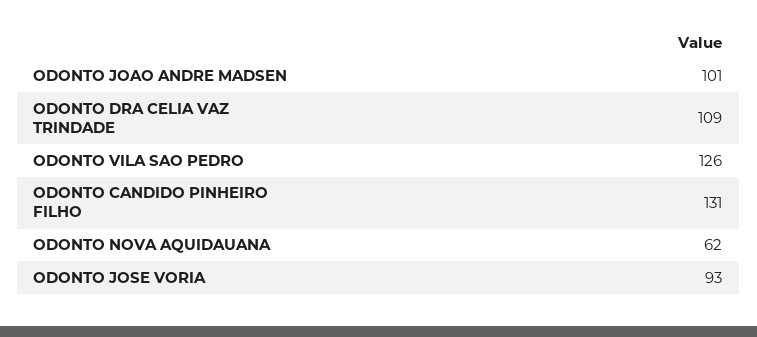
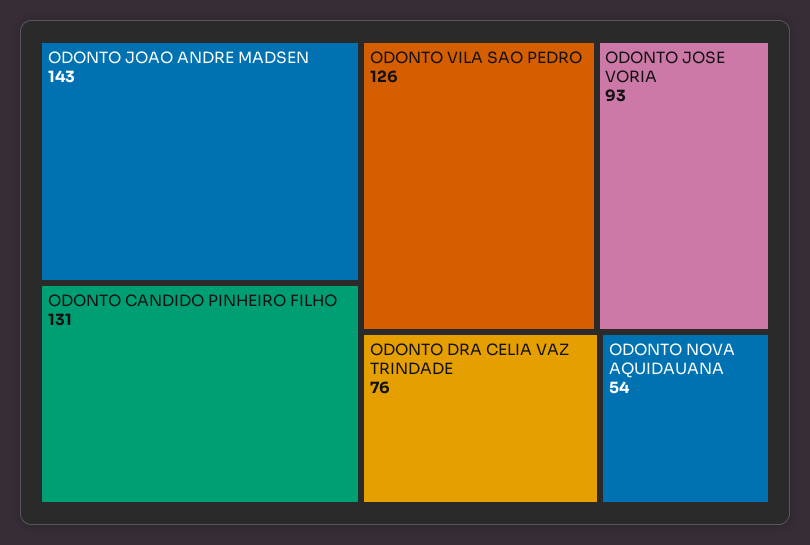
ODONTO JOAO ANDRE MADSEN: 101 -> 143
ODONTO DRA CELIA VAZ TRINDADE: 109 -> 76
ODONTO NOVA AQUIDAUANA: 62 -> 54

